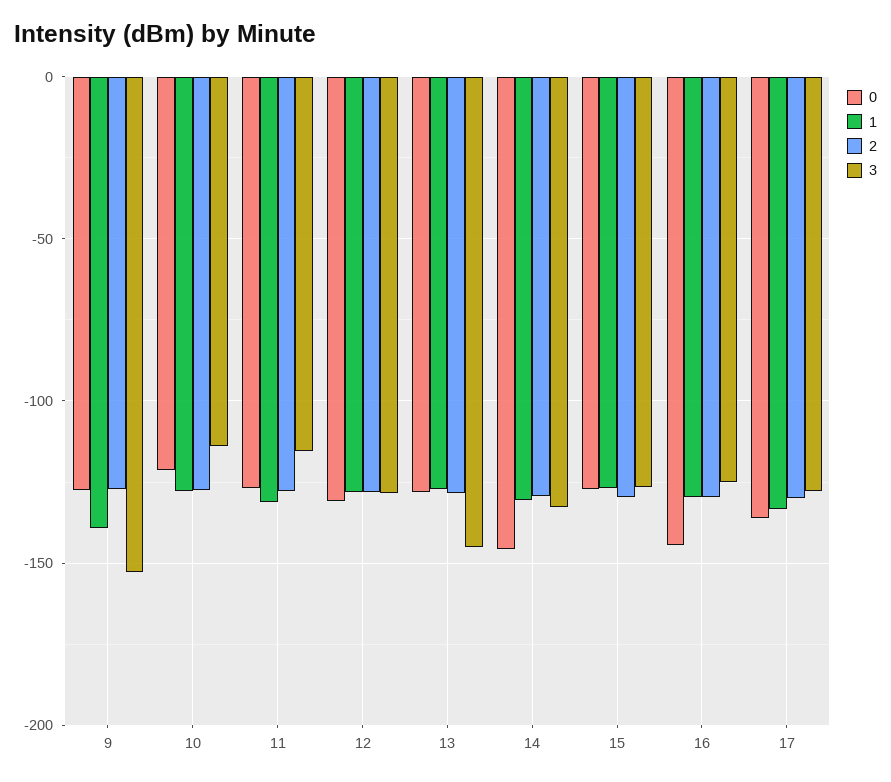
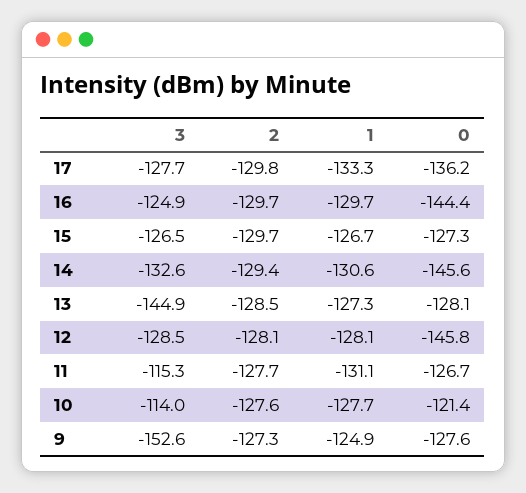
1, 9: -140 -> -124.9
0, 12: -130 -> -145.8

